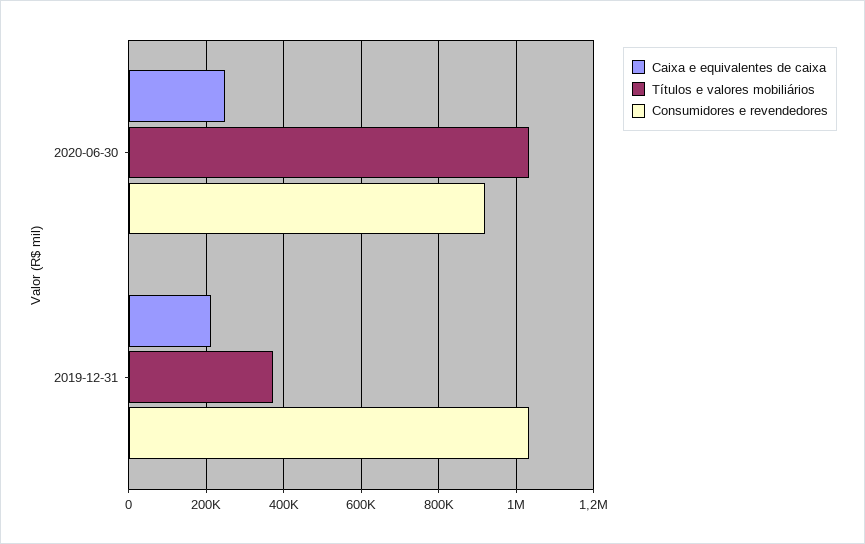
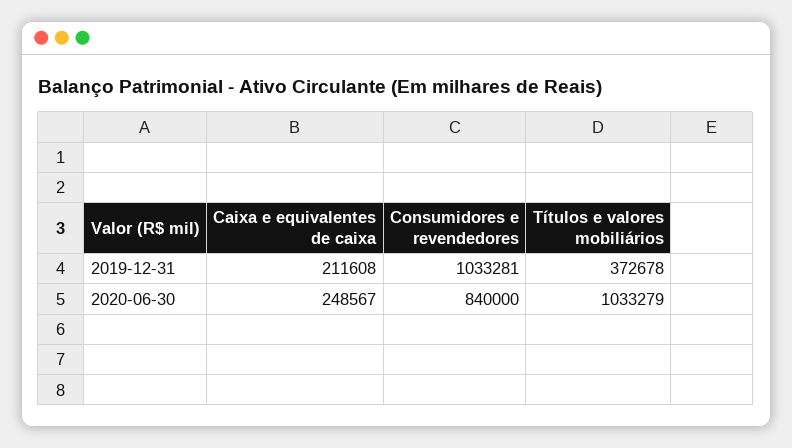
Consumidores e revendedores, 2020-06-30: 920000 -> 840000

